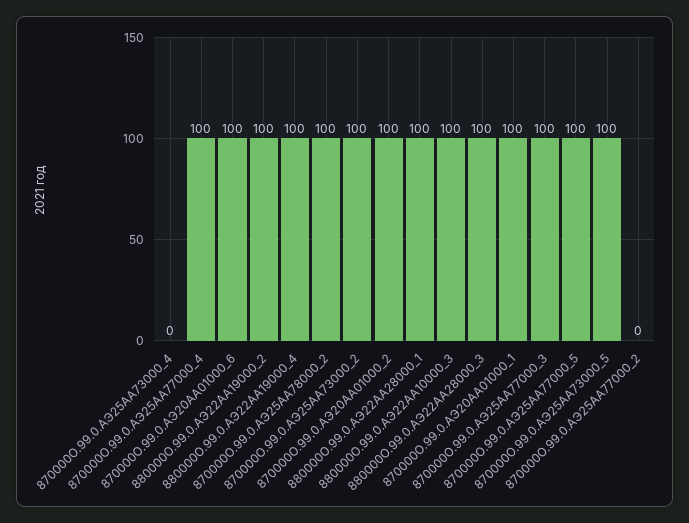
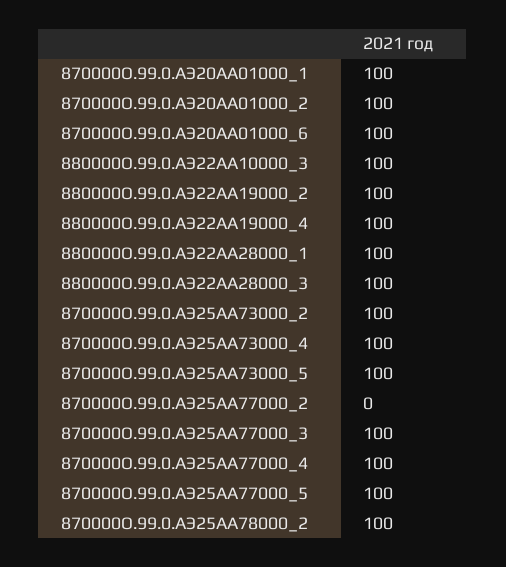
870000О.99.0.АЭ25АА73000_4: 0 -> 100

